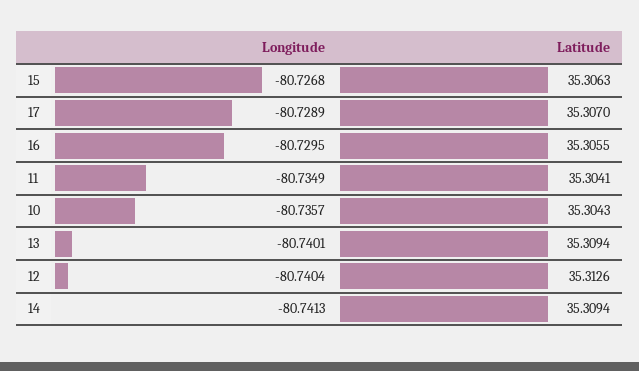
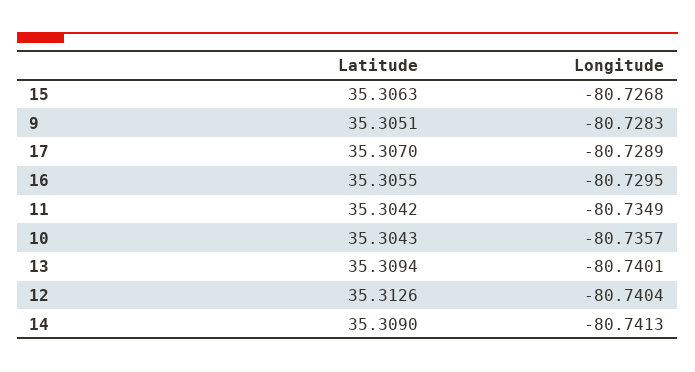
Latitude, 11: 35.3041 -> 35.3042
Latitude, 14: 35.3094 -> 35.309
Latitude, 9: none -> 35.3051
Longitude, 9: none -> -80.7283

